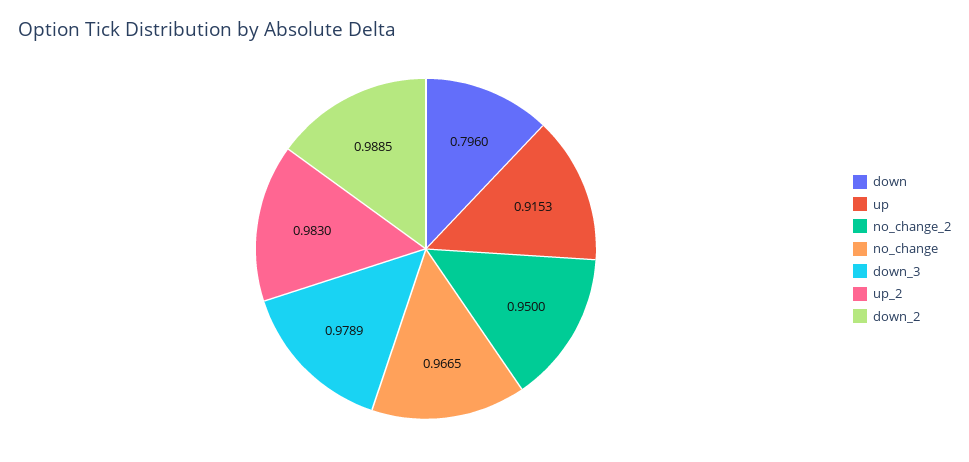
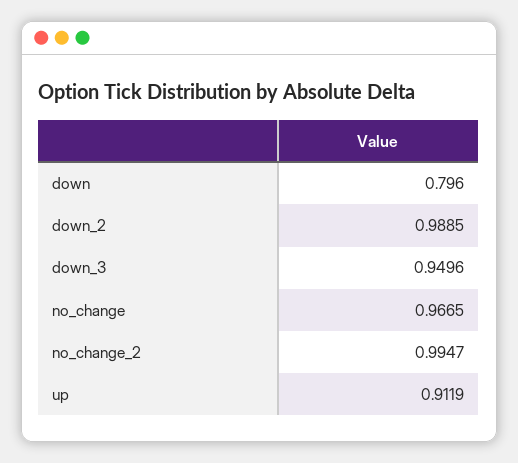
up: 0.9153 -> 0.9119
no_change_2: 0.95 -> 0.9947
down_3: 0.9789 -> 0.9496
up_2: 0.983 -> none

